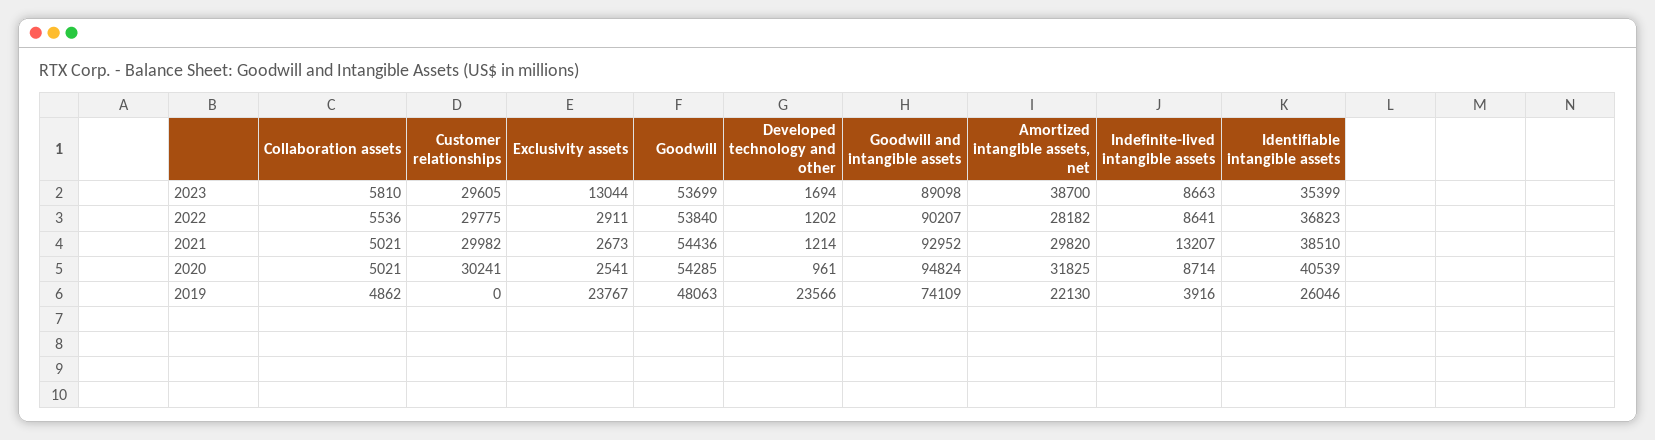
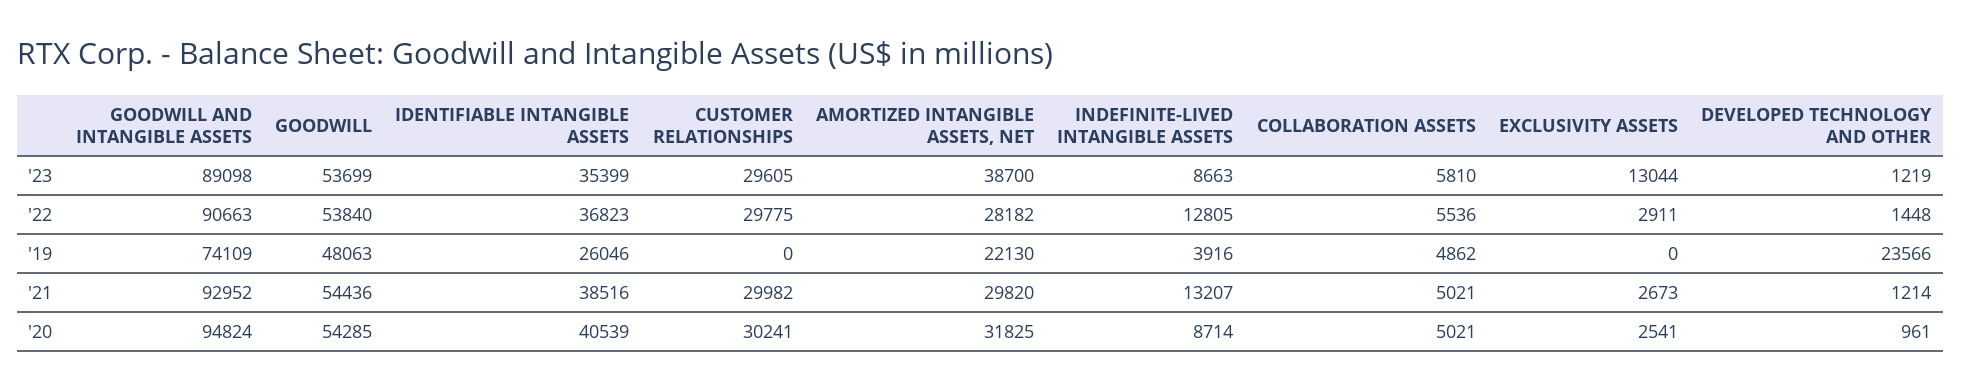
Developed technology and other, 2023: 1694 -> 1219
Developed technology and other, 2022: 1202 -> 1448
Goodwill and intangible assets, 2022: 90207 -> 90663
Indefinite-lived intangible assets, 2022: 8641 -> 12805
Identifiable intangible assets, 2021: 38510 -> 38516
Exclusivity assets, 2019: 23767 -> 0

